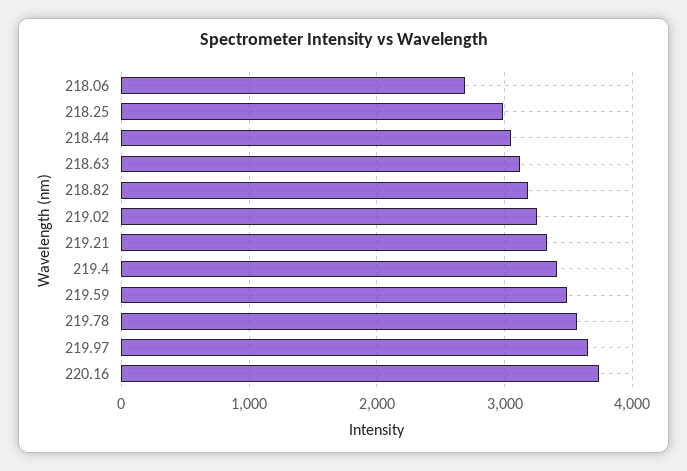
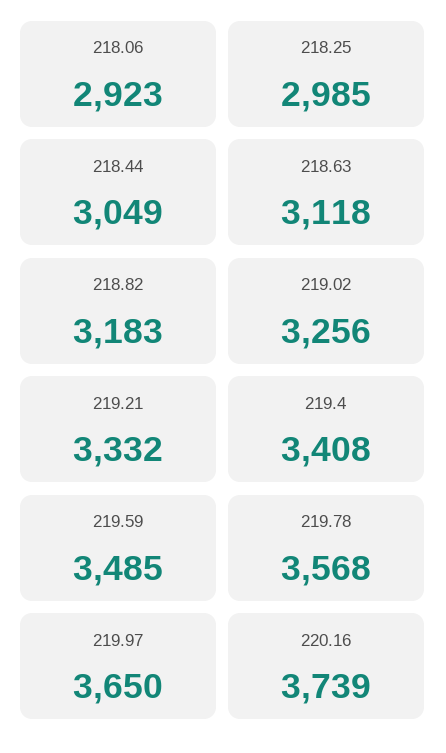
218.06: 2700 -> 2923

